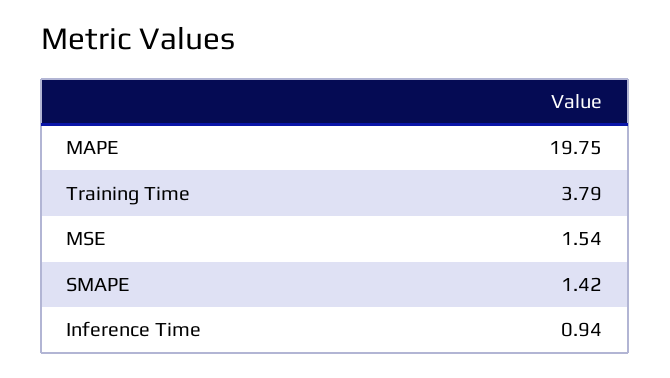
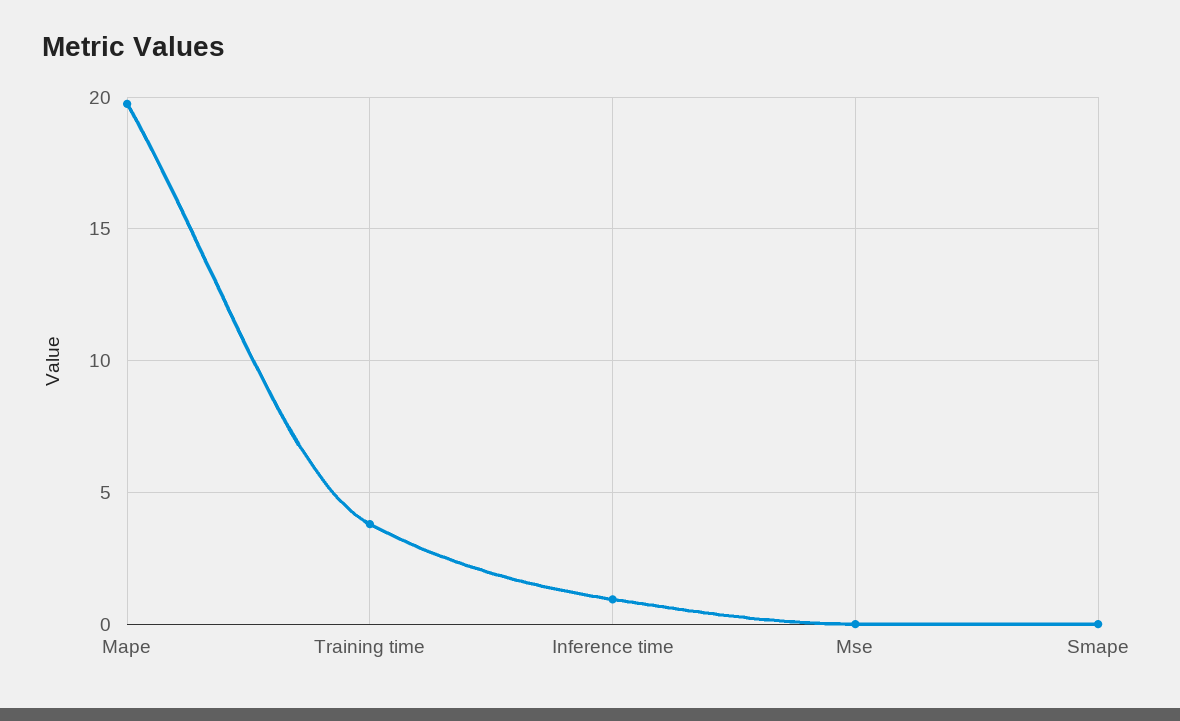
MSE: 1.54 -> 0
SMAPE: 1.42 -> 0

